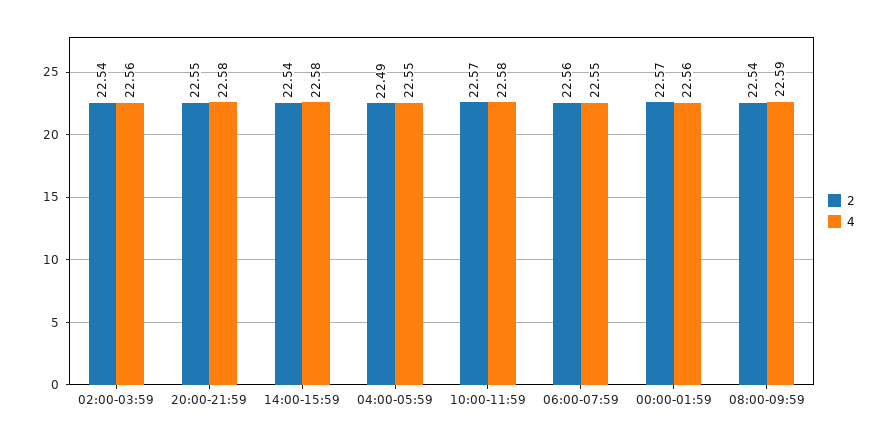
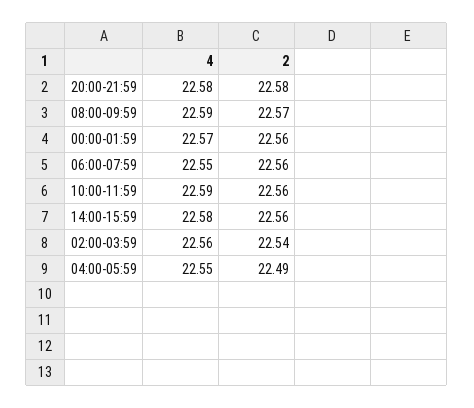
2, 20:00-21:59: 22.55 -> 22.58
2, 14:00-15:59: 22.54 -> 22.56
2, 10:00-11:59: 22.57 -> 22.56
4, 10:00-11:59: 22.58 -> 22.59
2, 00:00-01:59: 22.57 -> 22.56
4, 00:00-01:59: 22.56 -> 22.57
2, 08:00-09:59: 22.54 -> 22.57

